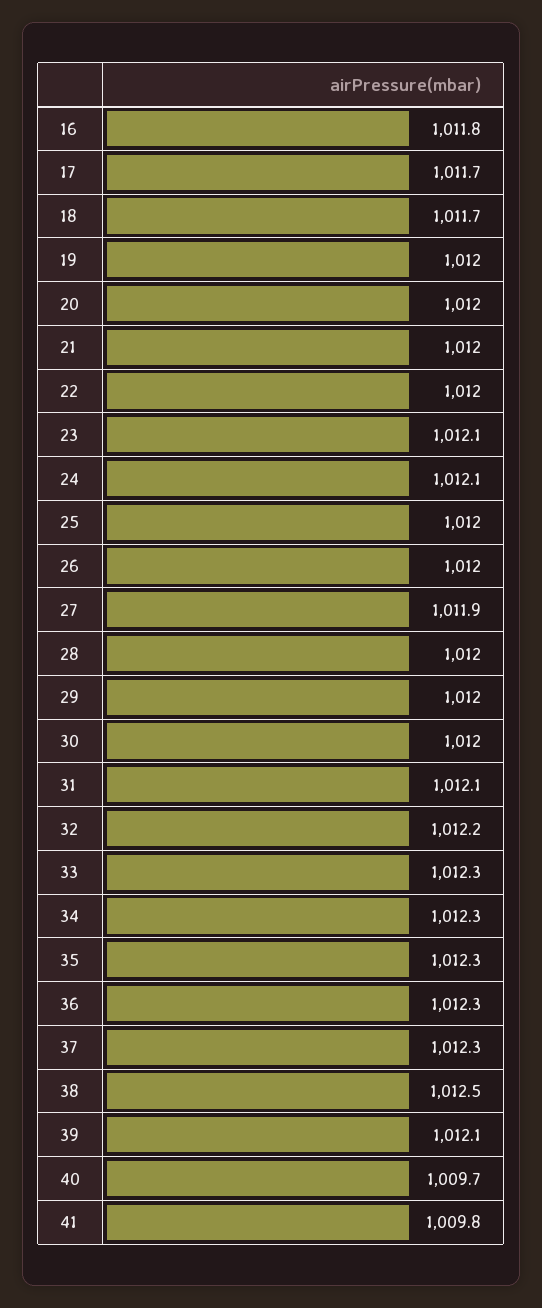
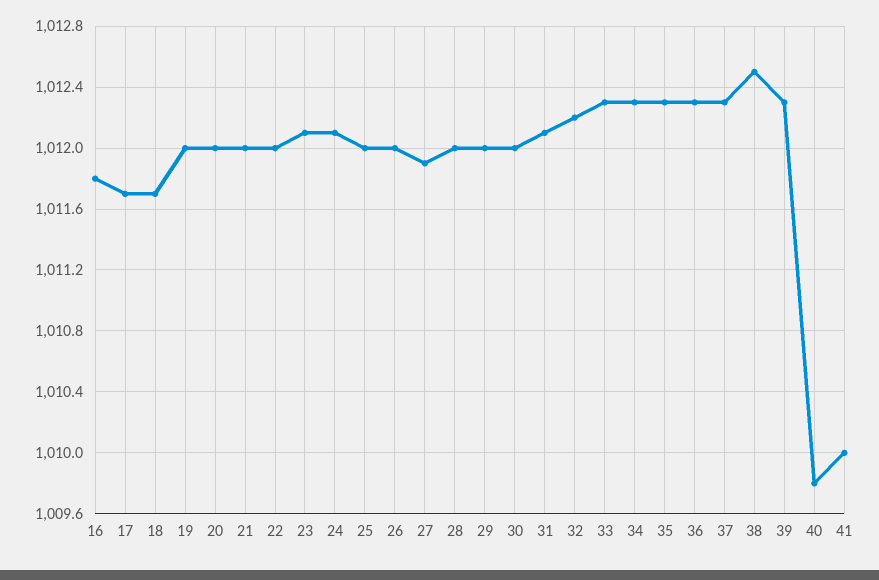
39: 1012.1 -> 1012.3
40: 1009.7 -> 1009.8
41: 1009.8 -> 1010

